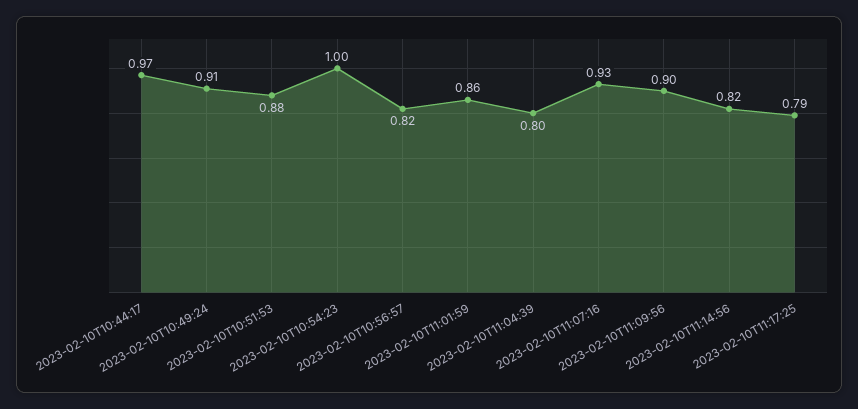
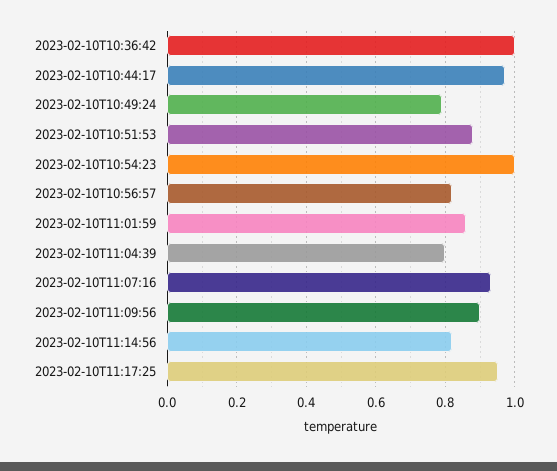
2023-02-10T10:49:24: 0.91 -> 0.8
2023-02-10T11:17:25: 0.79 -> 0.95
2023-02-10T10:36:42: none -> 1

